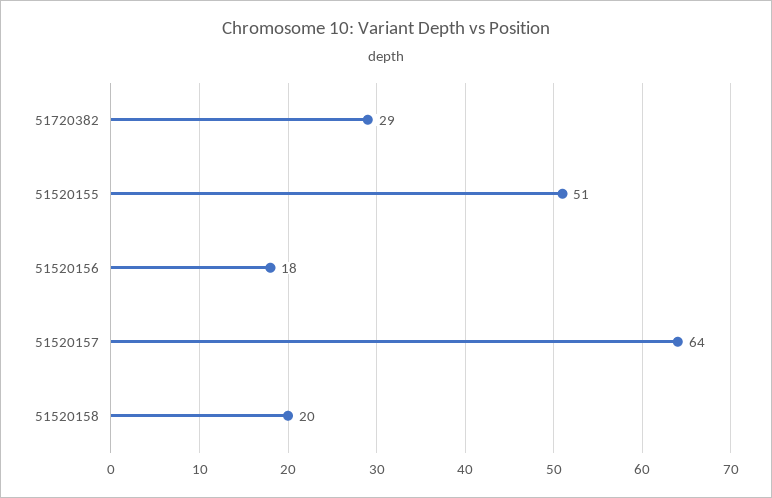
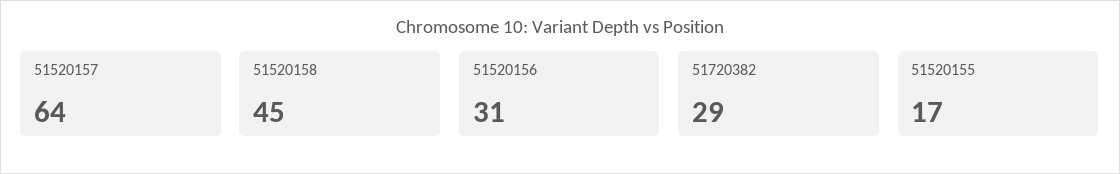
51520155: 51 -> 17
51520156: 18 -> 31
51520158: 20 -> 45

